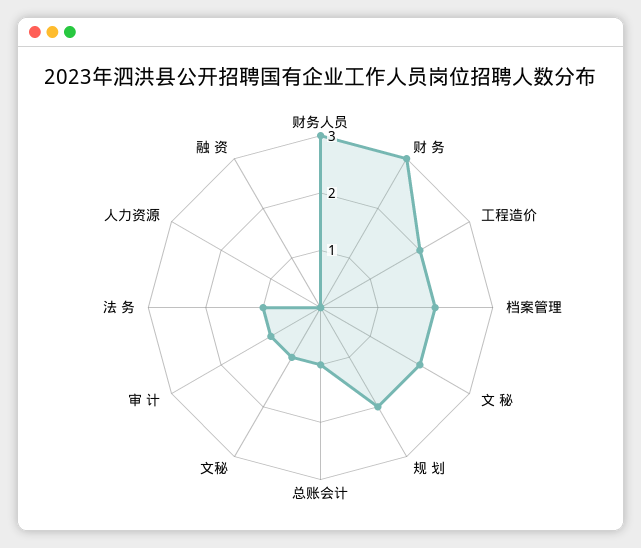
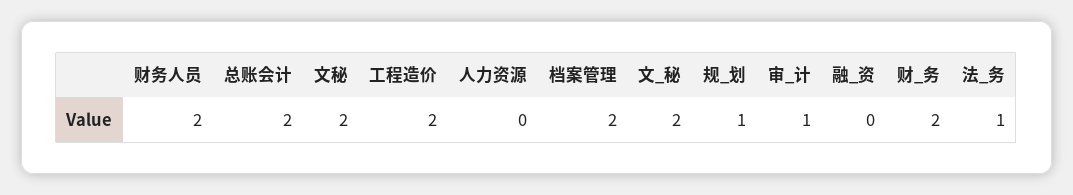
财务人员: 3 -> 2
财 务: 3 -> 2
规 划: 2 -> 1
总账会计: 1 -> 2
文秘: 1 -> 2

